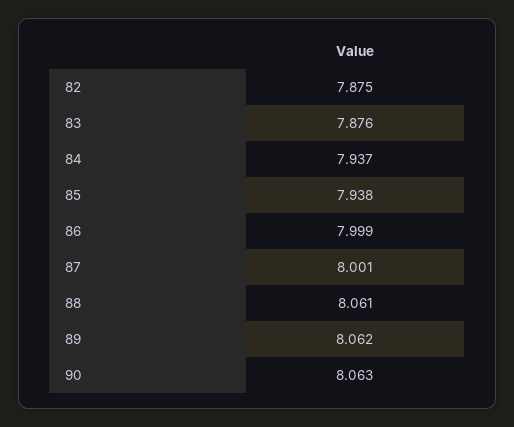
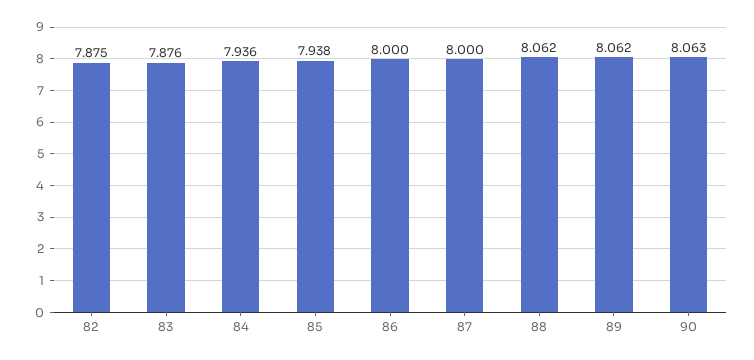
84: 7.937 -> 7.936
86: 7.999 -> 8
87: 8.001 -> 8
88: 8.061 -> 8.062

